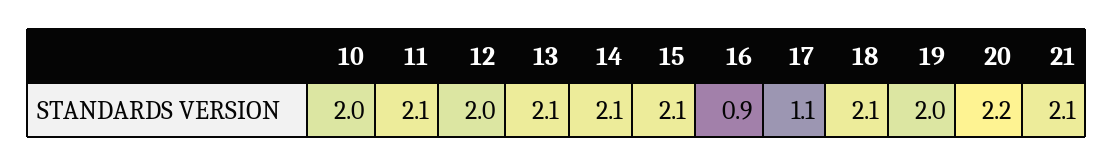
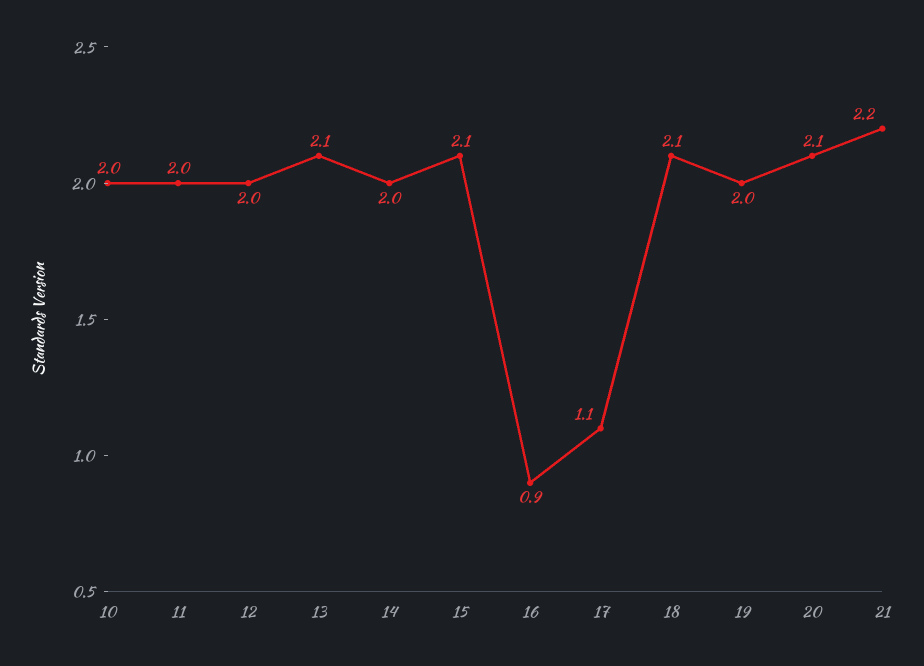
11: 2.1 -> 2
14: 2.1 -> 2
20: 2.2 -> 2.1
21: 2.1 -> 2.2

